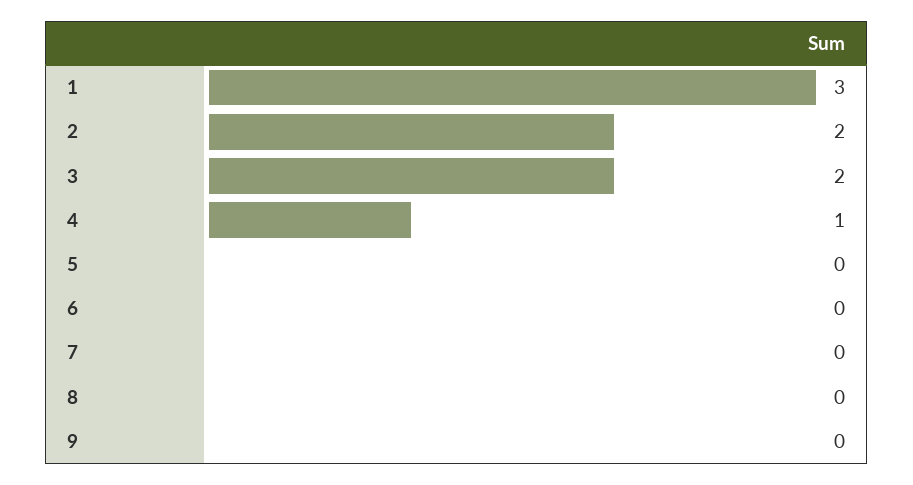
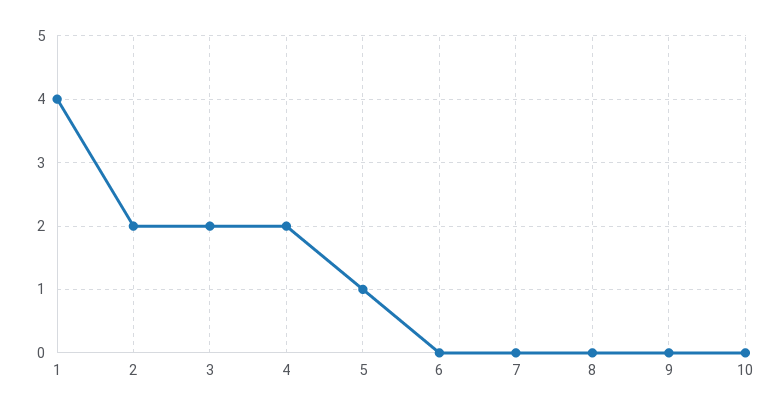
1: 3 -> 4
4: 1 -> 2
5: 0 -> 1
10: none -> 0

